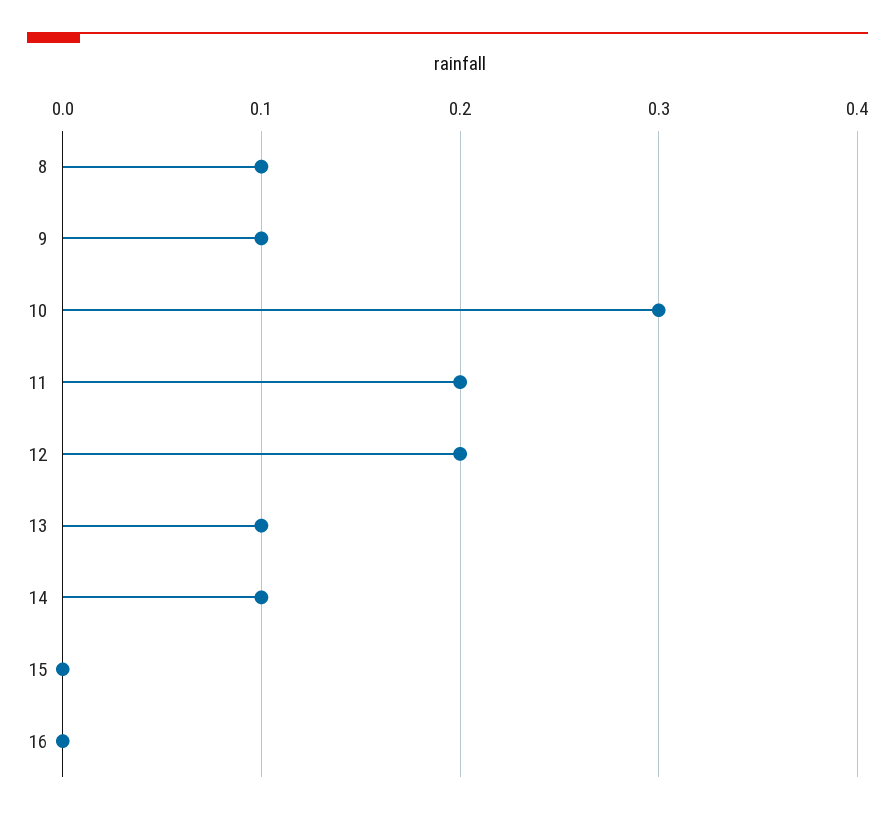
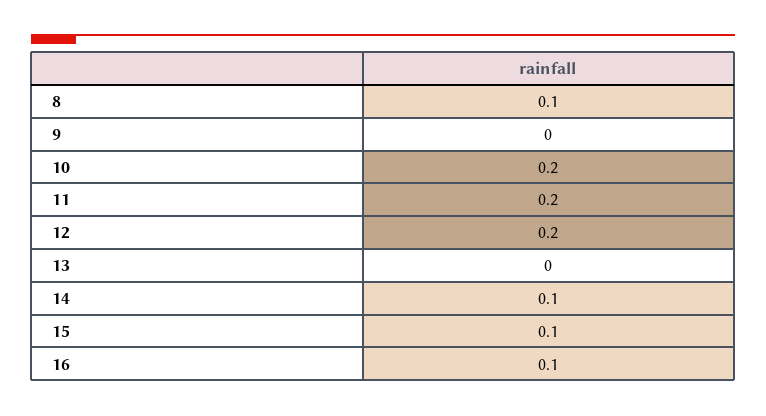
9: 0.1 -> 0
10: 0.3 -> 0.2
13: 0.1 -> 0
15: 0 -> 0.1
16: 0 -> 0.1

